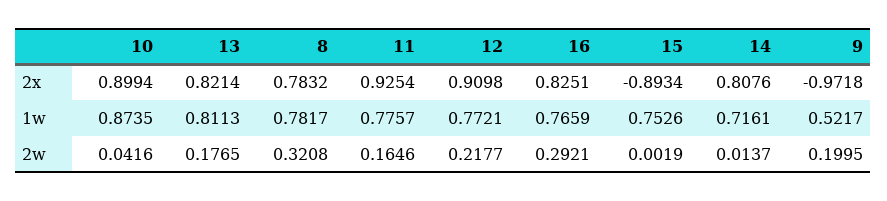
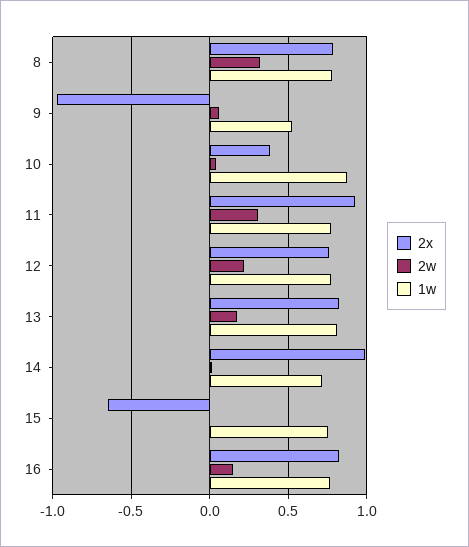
2x, 10: 0.8994 -> 0.4
2x, 12: 0.9098 -> 0.75
2x, 15: -0.8934 -> -0.65
2x, 14: 0.8076 -> 1
2w, 11: 0.1646 -> 0.3
2w, 16: 0.2921 -> 0.15
2w, 9: 0.1995 -> 0.05

